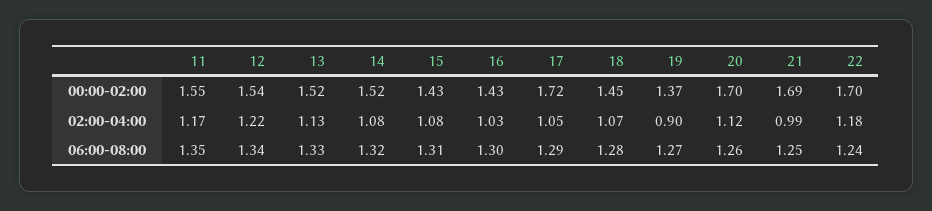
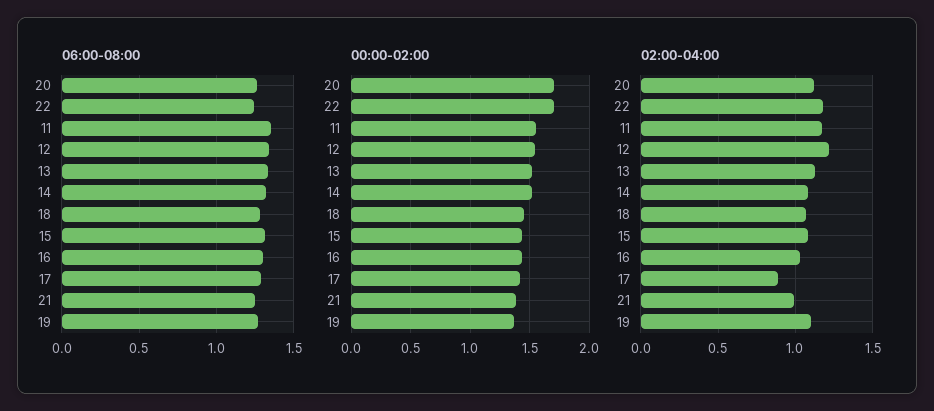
00:00-02:00, 17: 1.72 -> 1.4
00:00-02:00, 21: 1.69 -> 1.4
02:00-04:00, 17: 1.05 -> 0.9
02:00-04:00, 19: 0.9 -> 1.1

